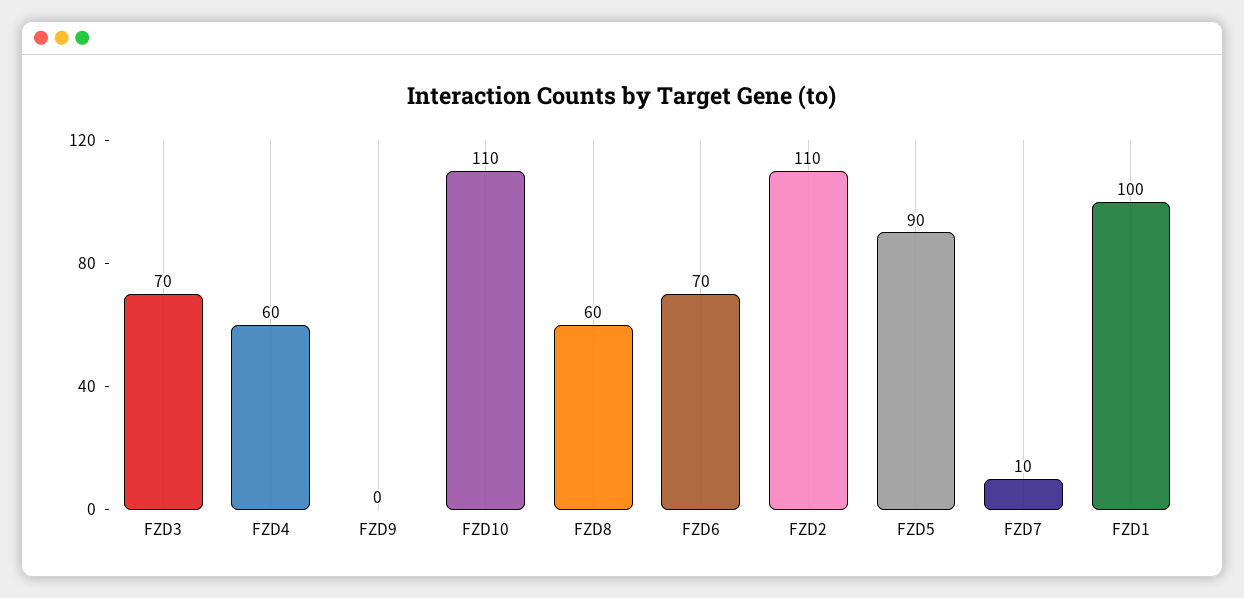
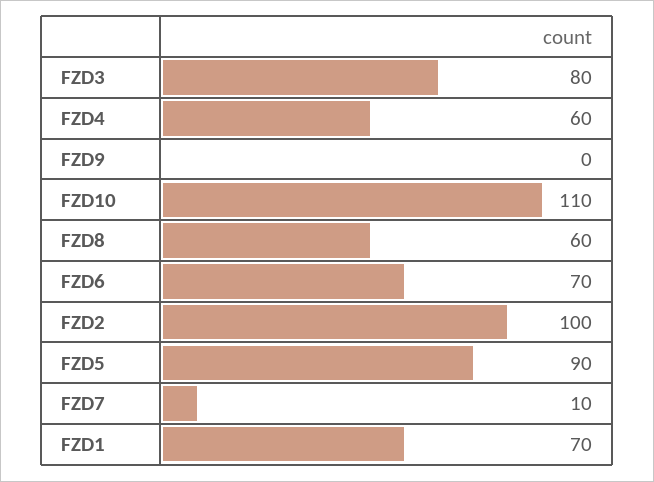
FZD3: 70 -> 80
FZD2: 110 -> 100
FZD1: 100 -> 70

